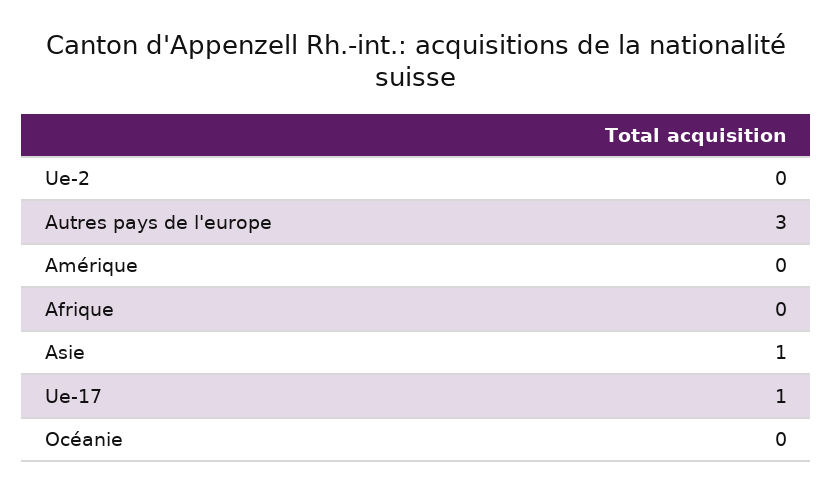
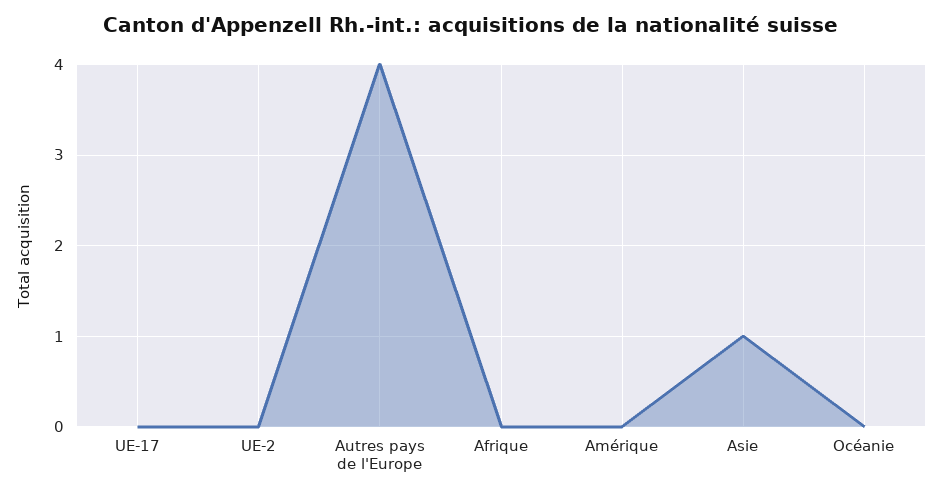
Autres pays de l'europe: 3 -> 4
Ue-17: 1 -> 0

